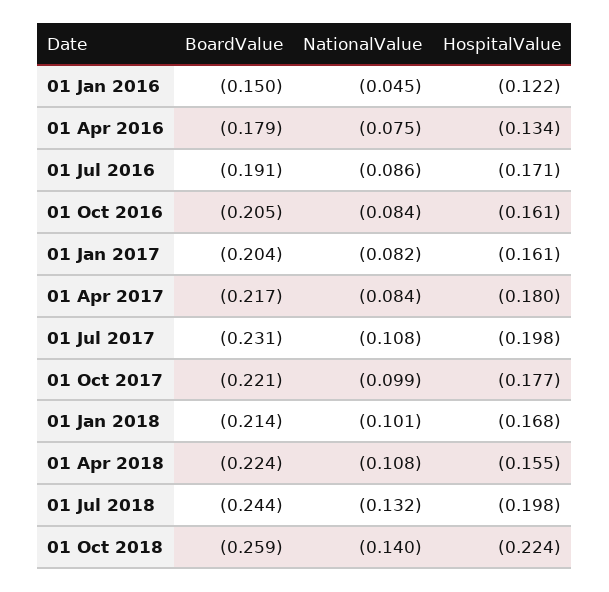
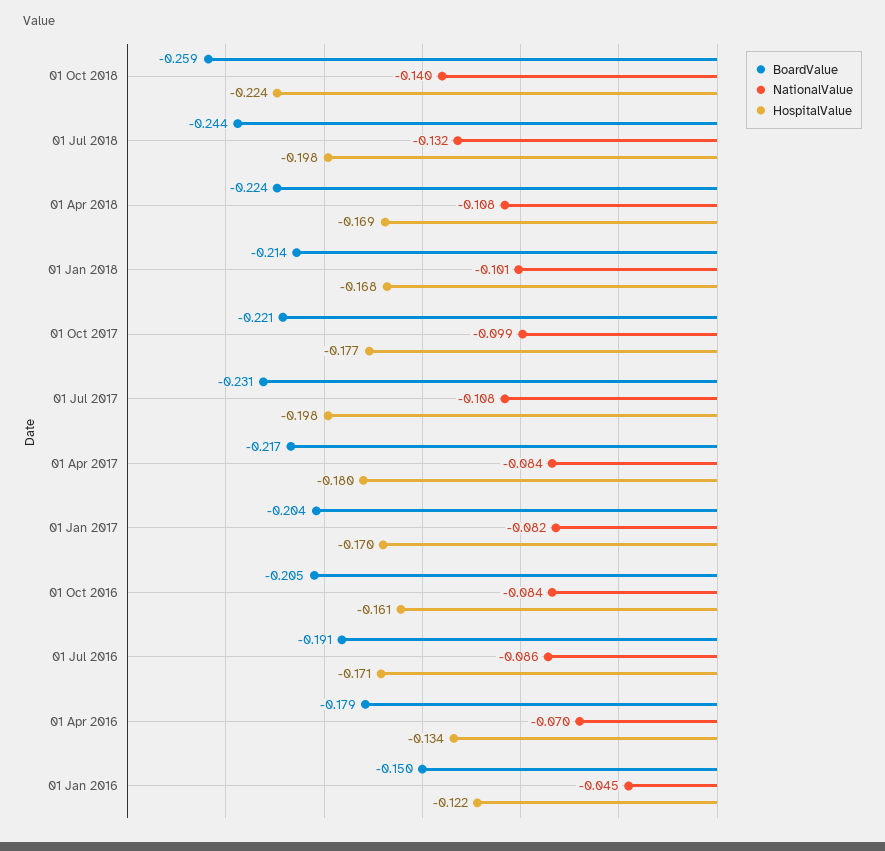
NationalValue, 01 Apr 2016: -0.075 -> -0.07
HospitalValue, 01 Jan 2017: -0.161 -> -0.17
HospitalValue, 01 Apr 2018: -0.155 -> -0.169

